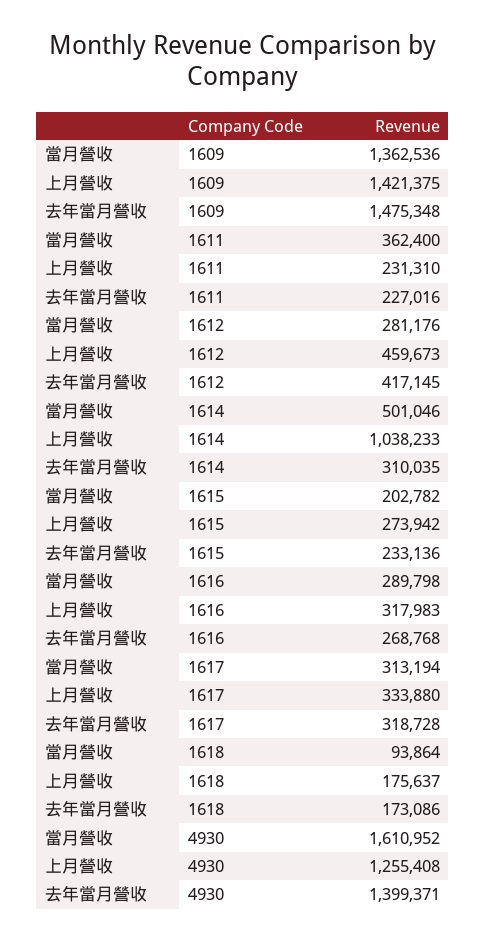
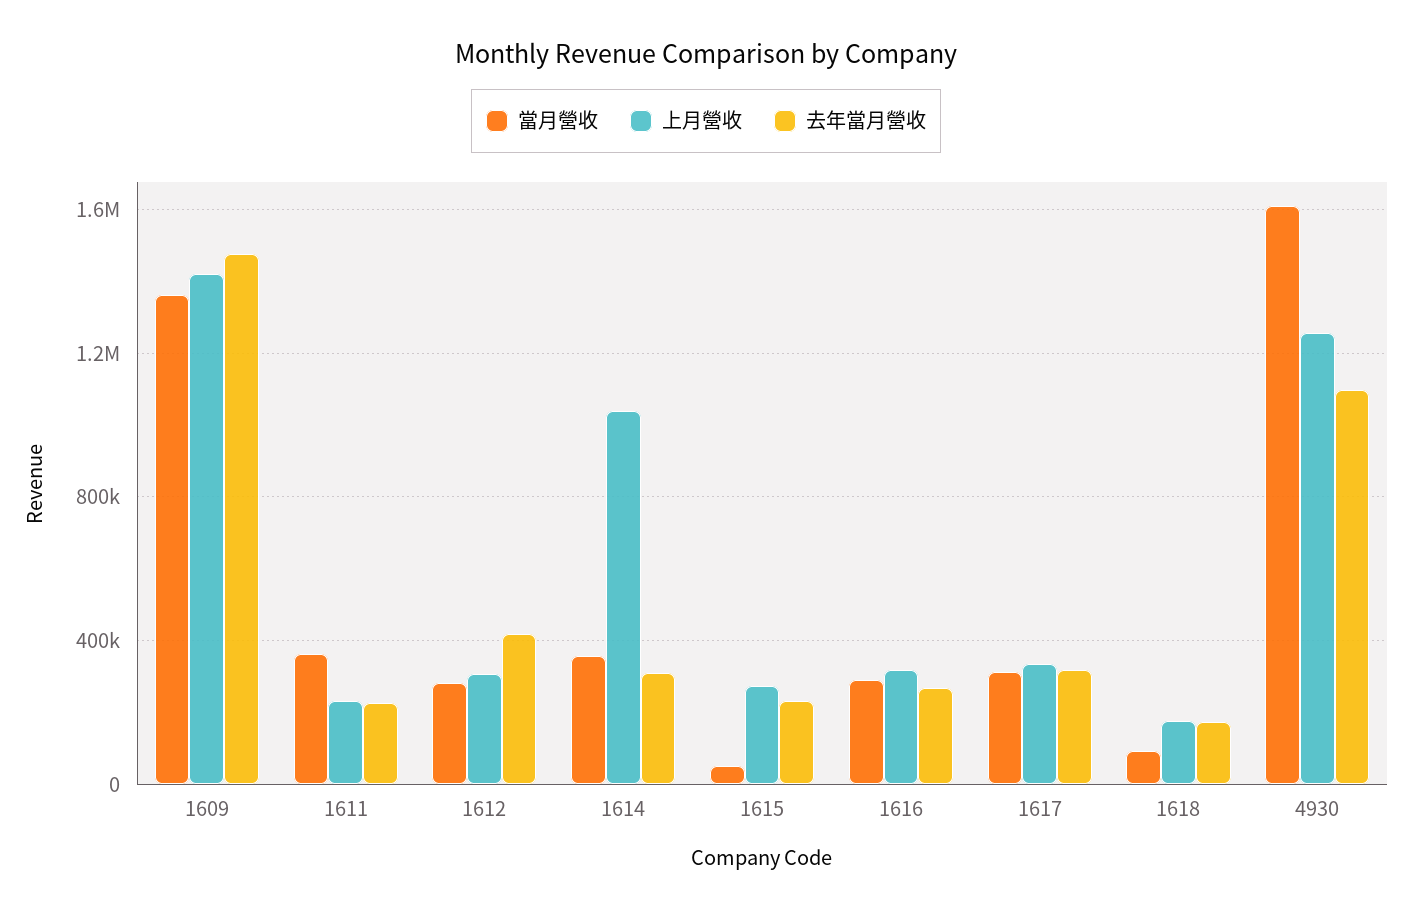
上月營收, 1612: 459673 -> 300000
當月營收, 1614: 501046 -> 350000
當月營收, 1615: 202782 -> 50000
去年當月營收, 4930: 1399371 -> 1100000

